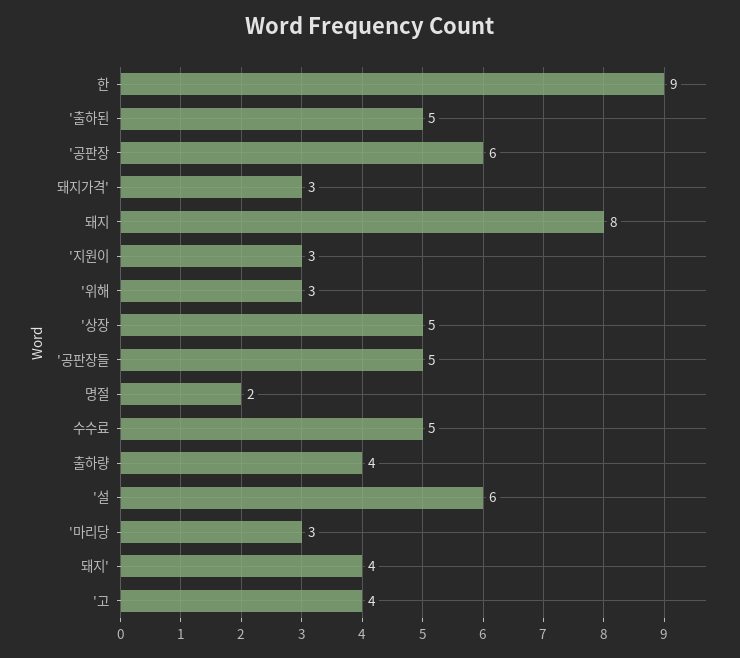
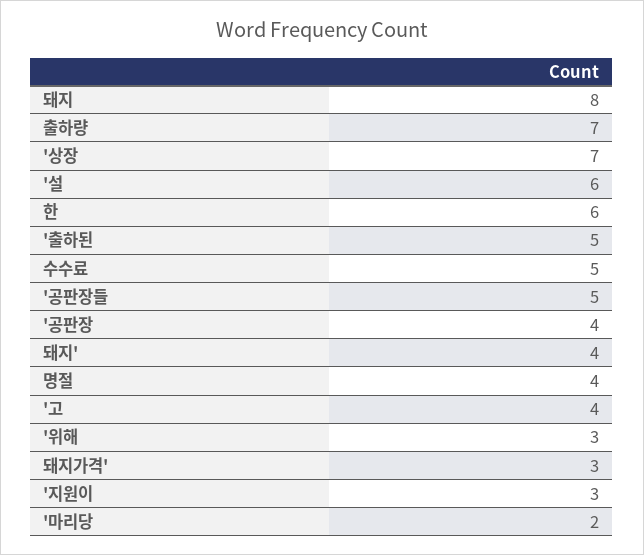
한: 9 -> 6
'공판장: 6 -> 4
'상장: 5 -> 7
명절: 2 -> 4
출하량: 4 -> 7
'마리당: 3 -> 2

